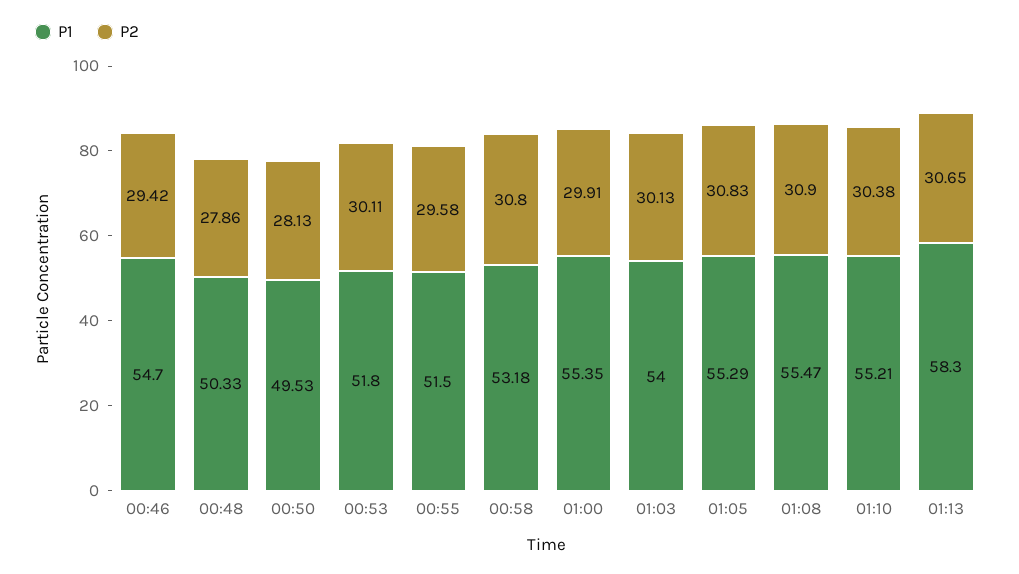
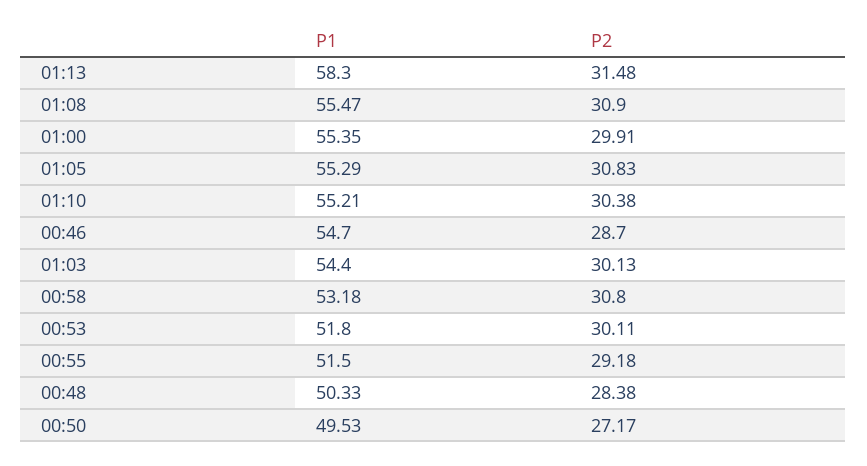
P2, 00:46: 29.42 -> 28.7
P2, 00:48: 27.86 -> 28.38
P2, 00:50: 28.13 -> 27.17
P2, 00:55: 29.58 -> 29.18
P1, 01:03: 54 -> 54.4
P2, 01:13: 30.65 -> 31.48

